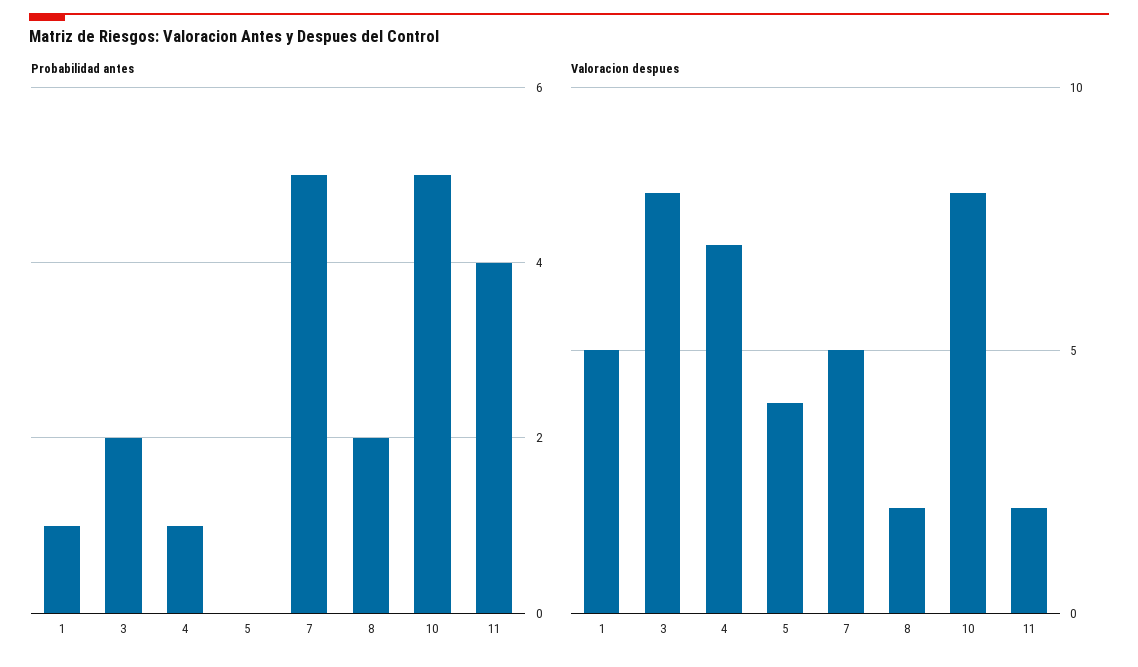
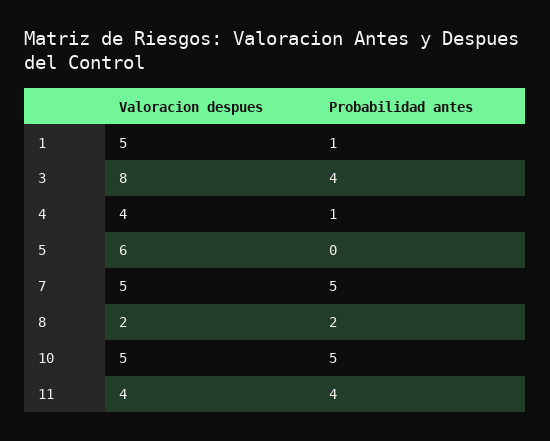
Probabilidad antes, 3: 2 -> 4
Valoracion despues, 4: 7 -> 4
Valoracion despues, 5: 4 -> 6
Valoracion despues, 10: 8 -> 5
Valoracion despues, 11: 2 -> 4

